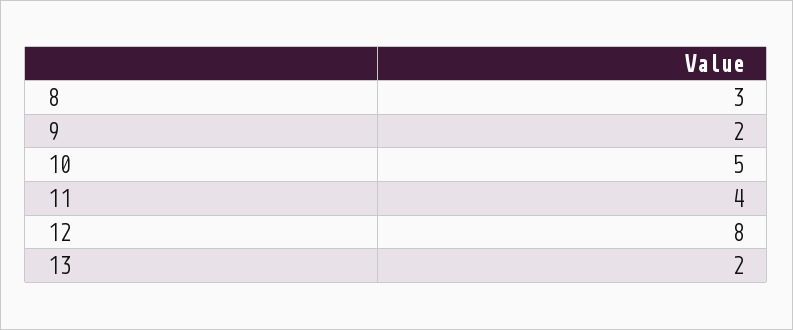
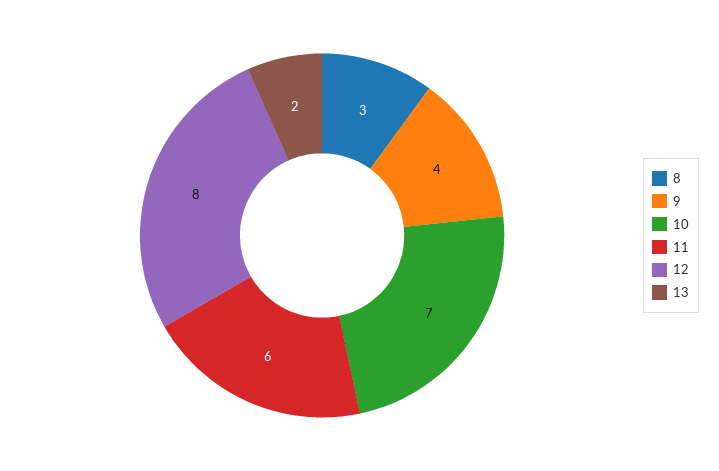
9: 2 -> 4
10: 5 -> 7
11: 4 -> 6

